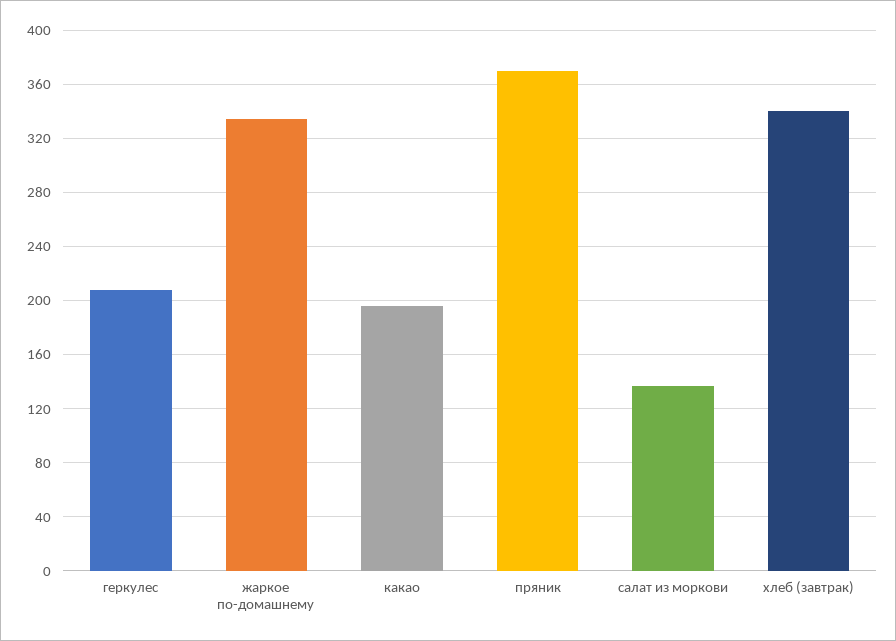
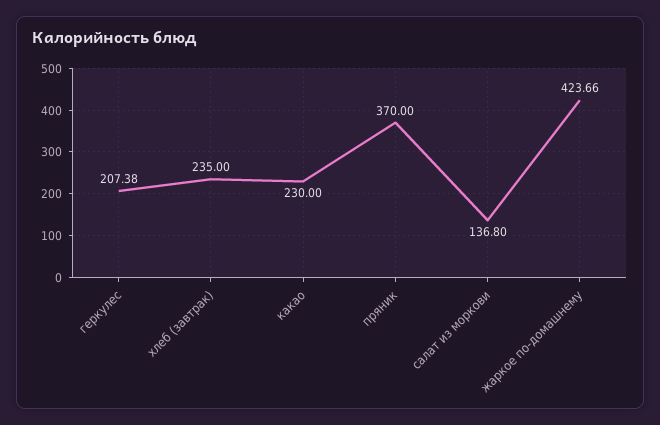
жаркое по-домашнему: 335 -> 423.66
какао: 195 -> 230
хлеб (завтрак): 340 -> 235

